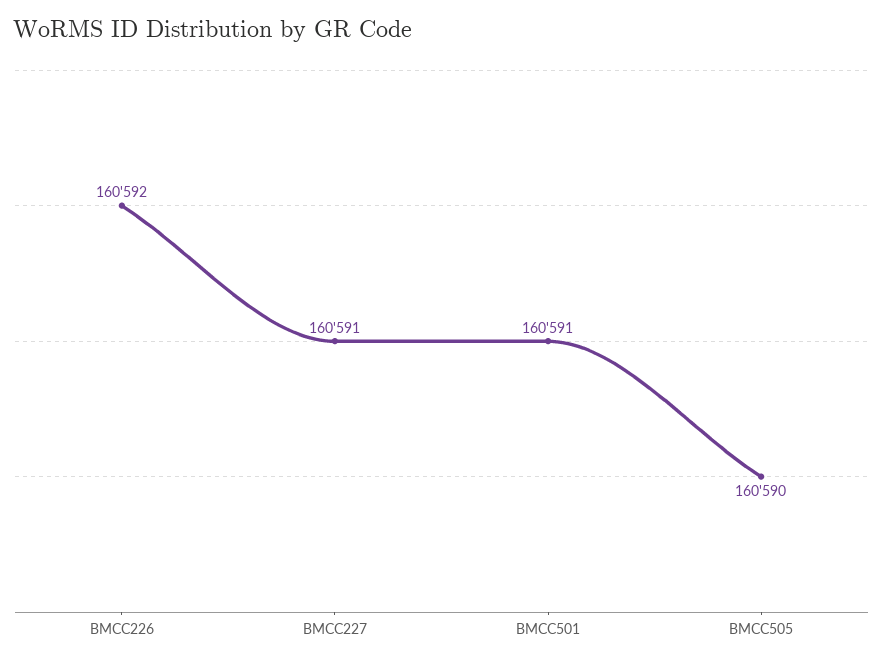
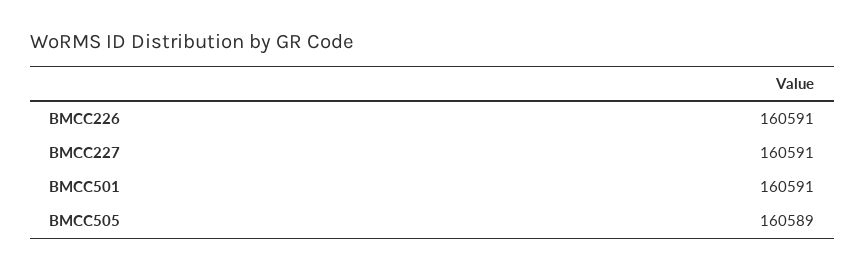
BMCC226: 160592 -> 160591
BMCC505: 160590 -> 160589

